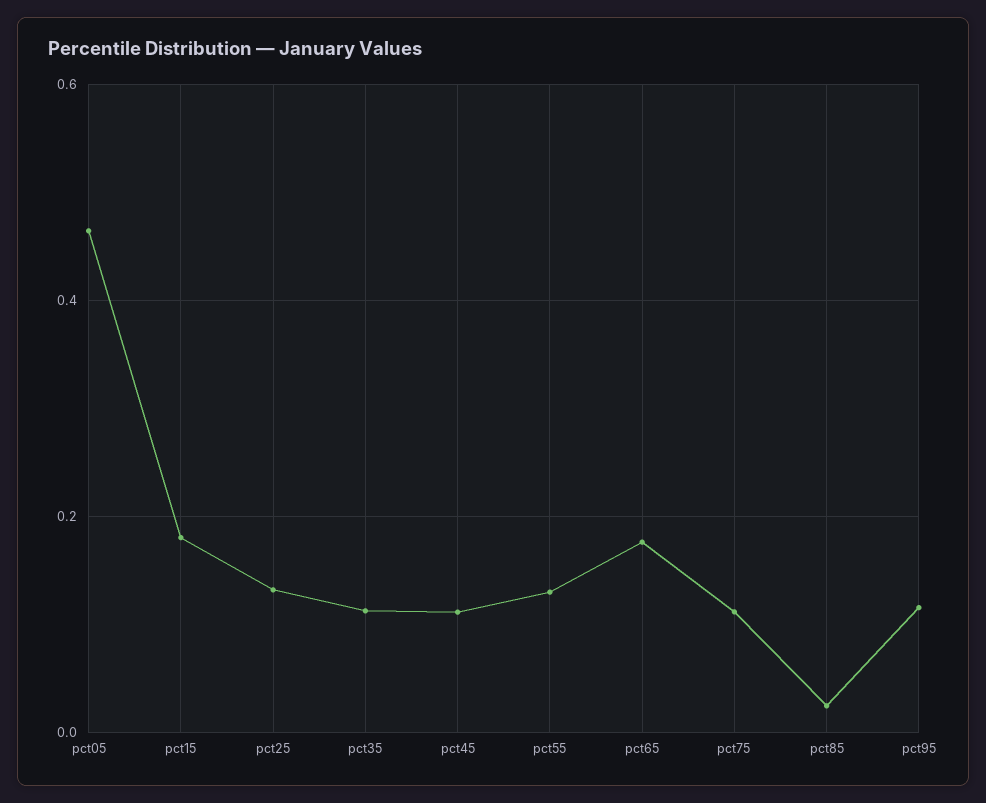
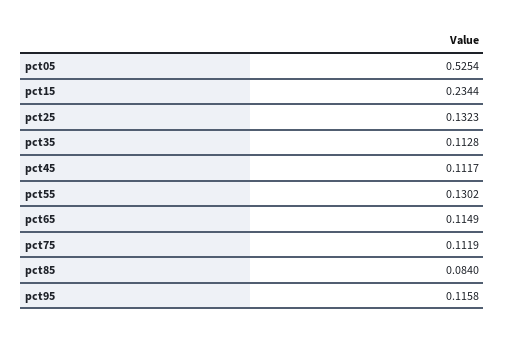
pct05: 0.46 -> 0.5254
pct15: 0.18 -> 0.2344
pct65: 0.18 -> 0.1149
pct85: 0.02 -> 0.084

